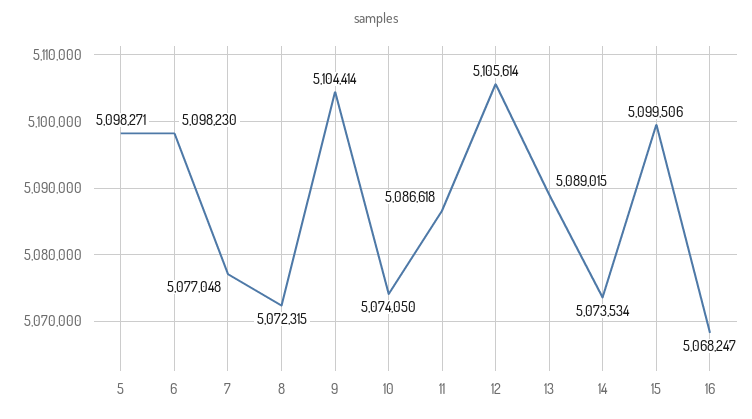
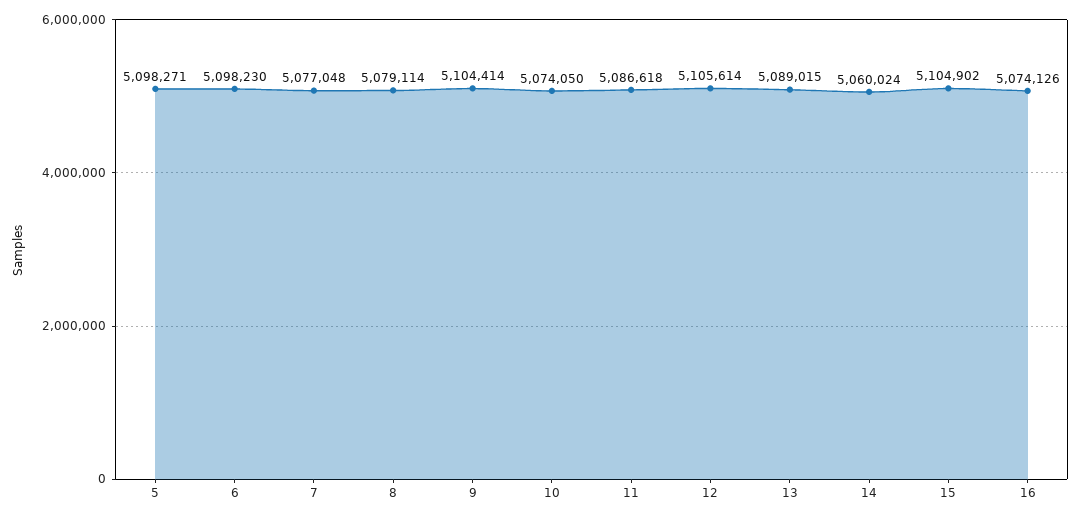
8: 5072315 -> 5079114
14: 5073534 -> 5060024
15: 5099506 -> 5104902
16: 5068247 -> 5074126

